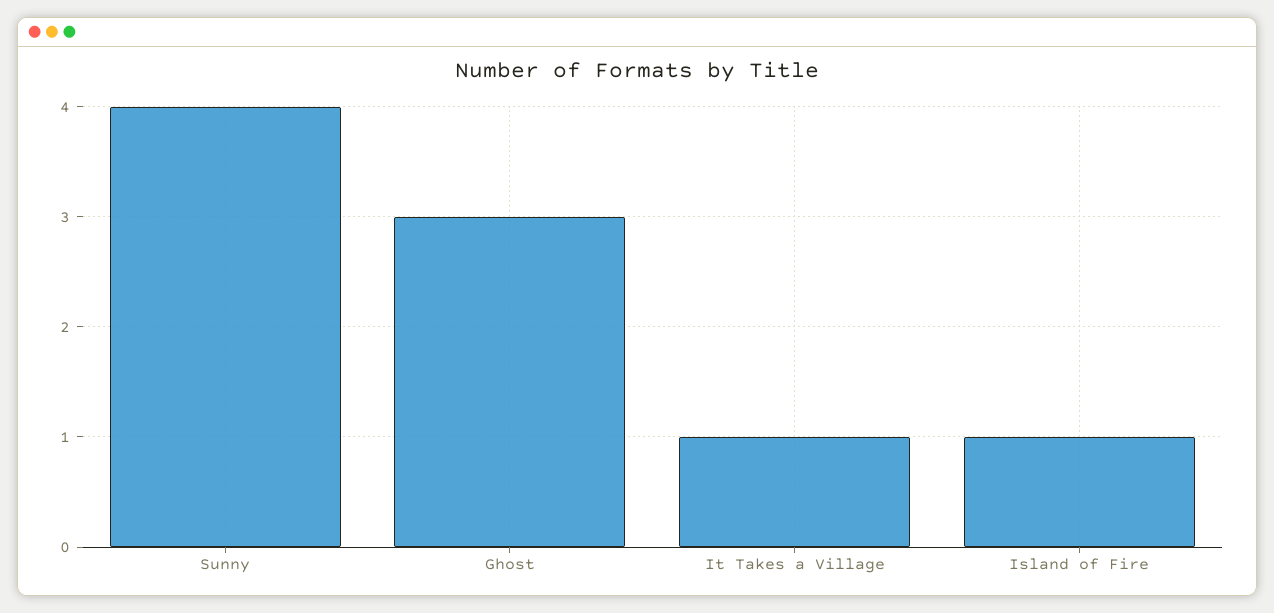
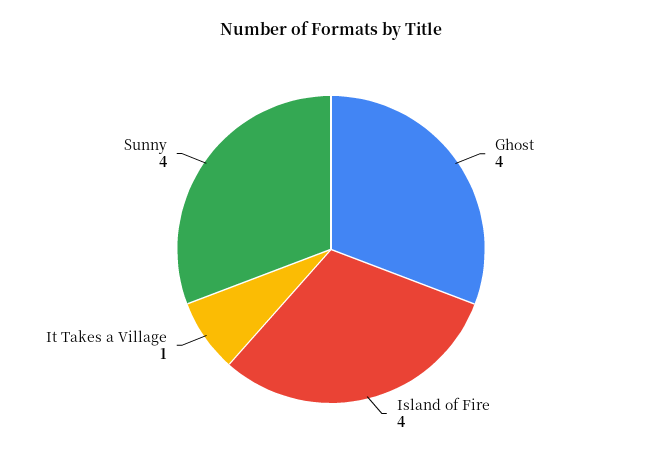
Ghost: 3 -> 4
Island of Fire: 1 -> 4

